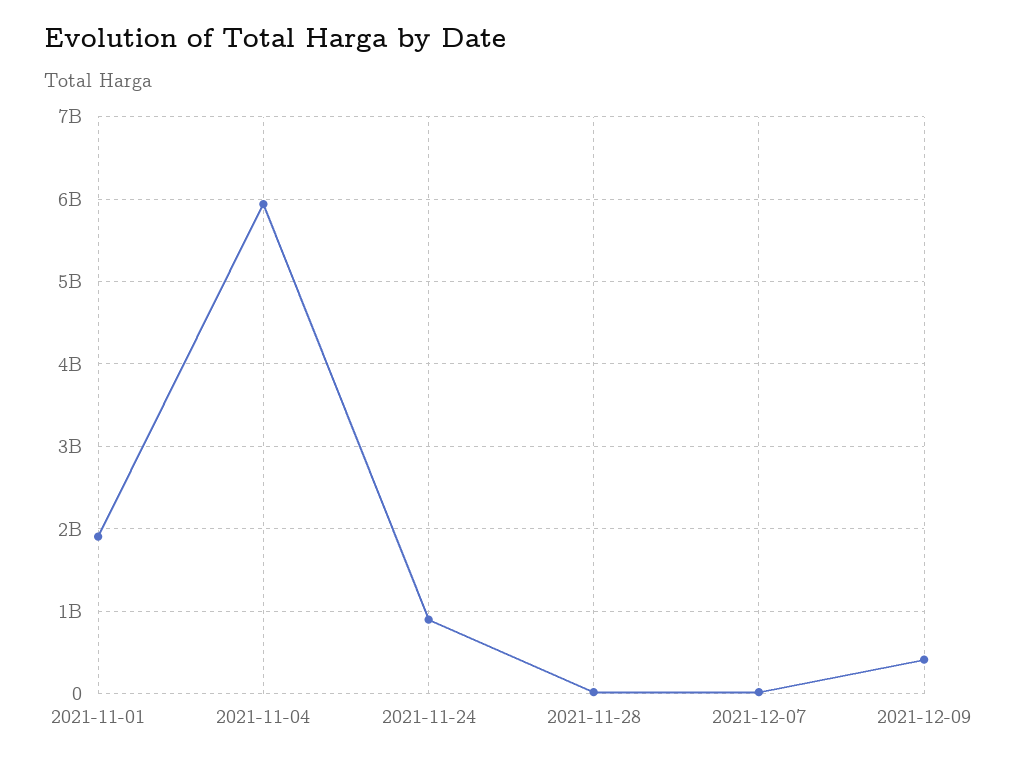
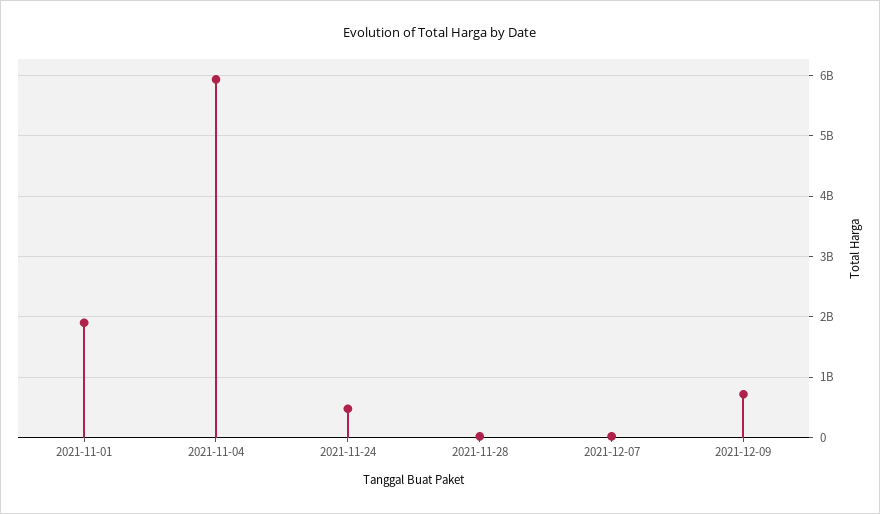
2021-11-24: 900000000 -> 500000000
2021-12-09: 400000000 -> 700000000

